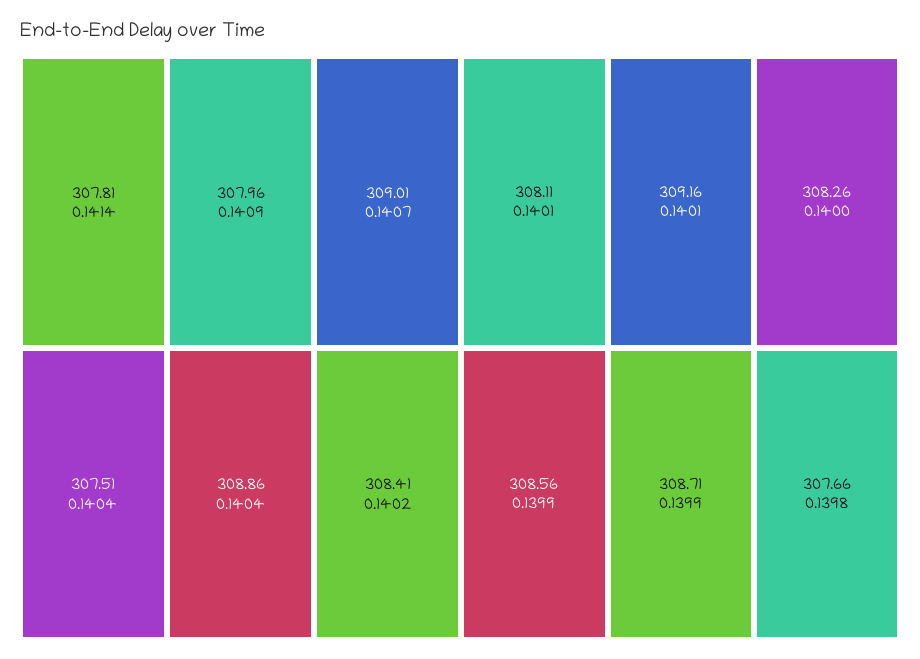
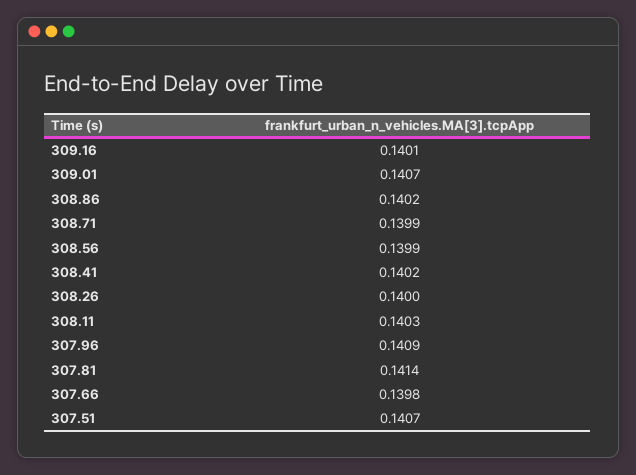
307.51: 0.1404 -> 0.1407
308.86: 0.1404 -> 0.1402
308.11: 0.1401 -> 0.1403

